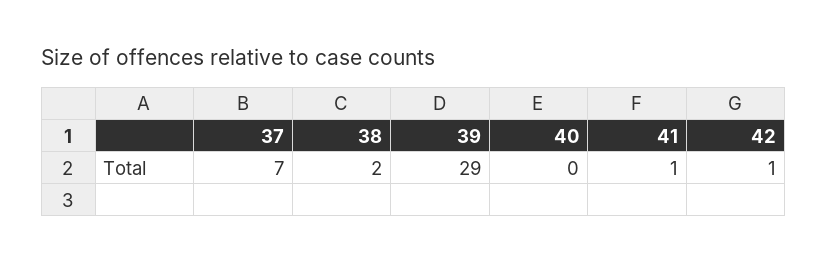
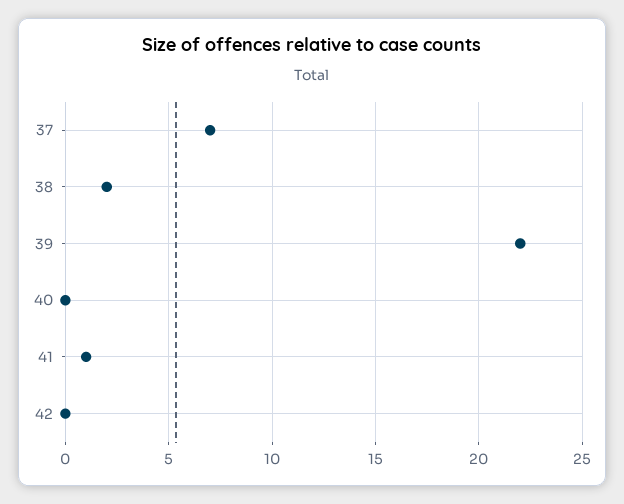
39: 29 -> 22
42: 1 -> 0

